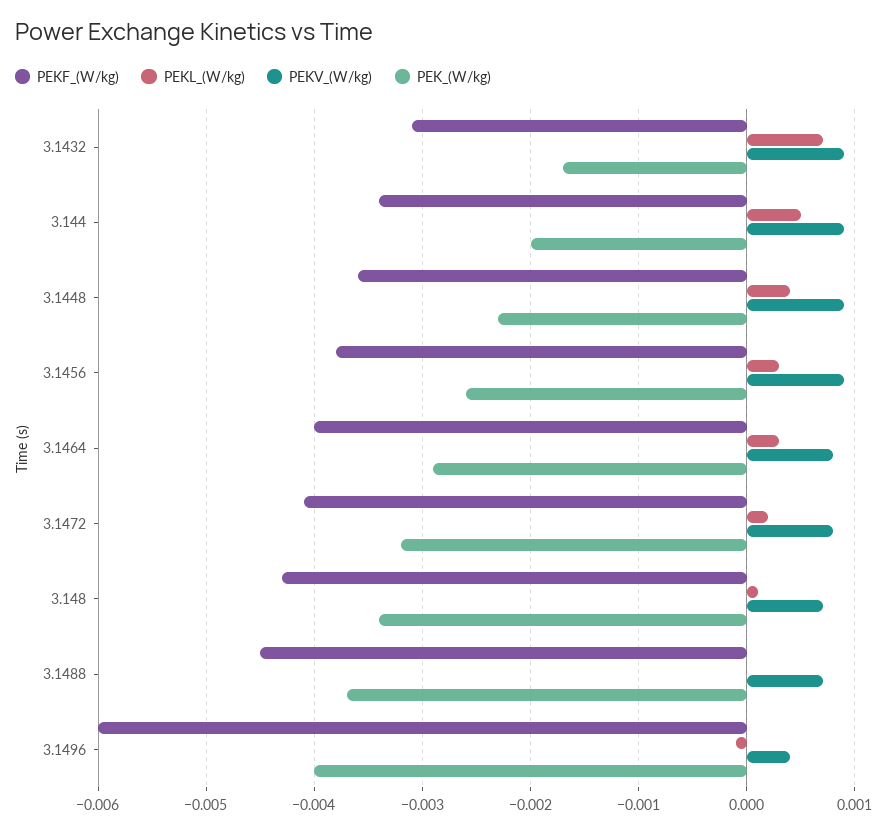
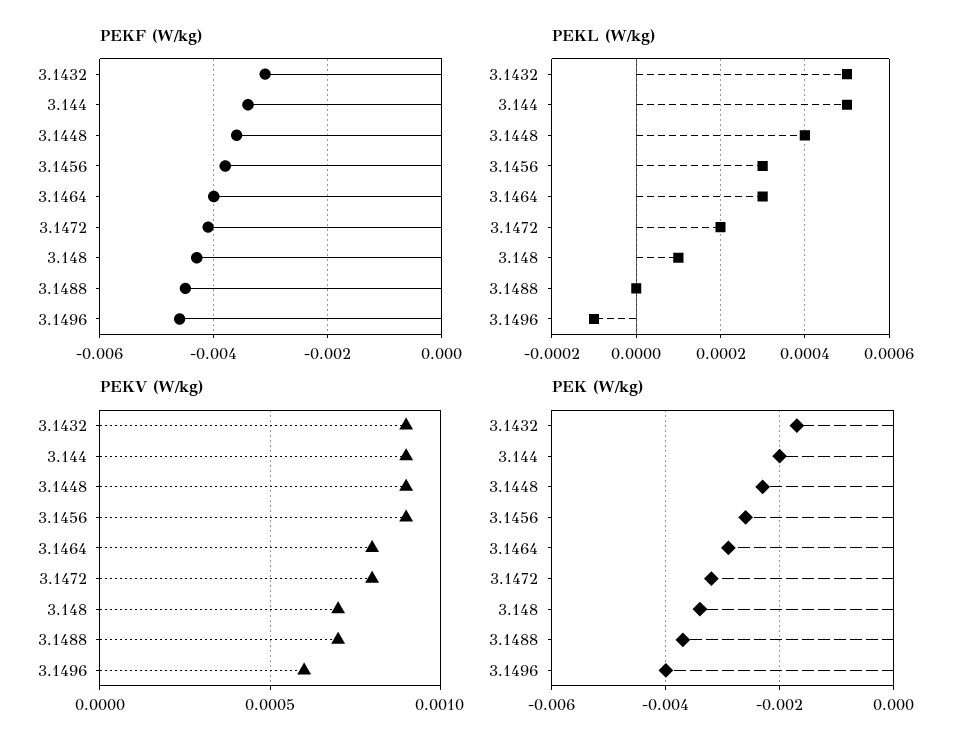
PEKL_(W/kg), 3.1432: 0.0007 -> 0.0005
PEKF_(W/kg), 3.1496: -0.006 -> -0.0045
PEKV_(W/kg), 3.1496: 0.0004 -> 0.0006

